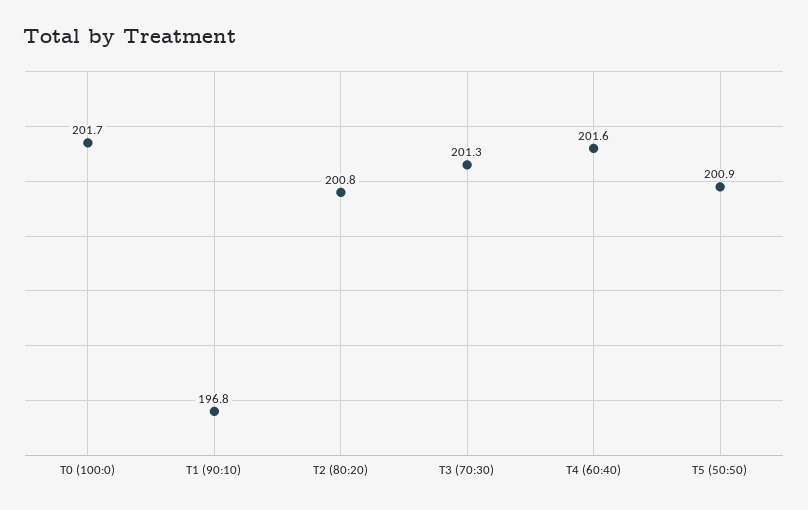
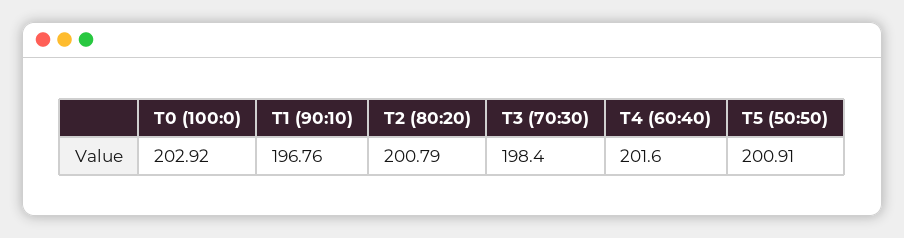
T0 (100:0): 201.7 -> 202.92
T3 (70:30): 201.3 -> 198.4

